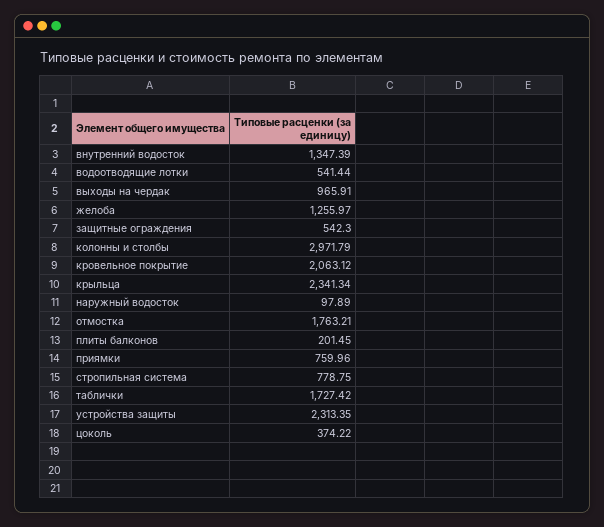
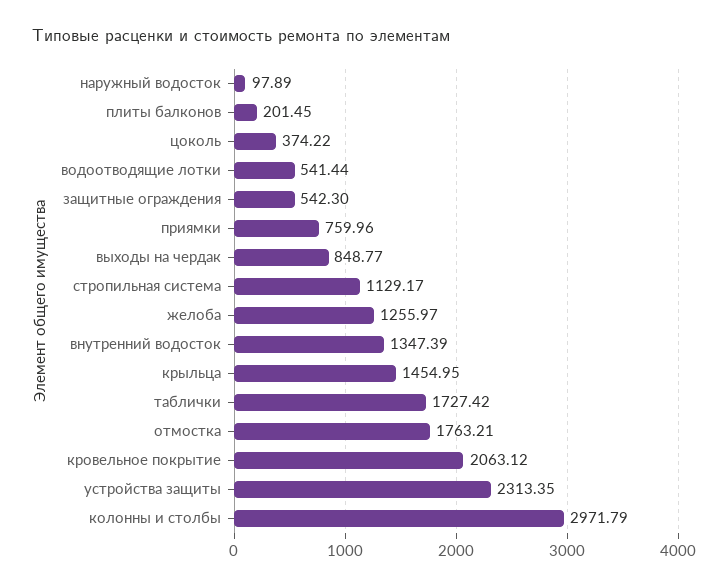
выходы на чердак: 965.91 -> 848.77
крыльца: 2341.34 -> 1454.95
стропильная система: 778.75 -> 1129.17

